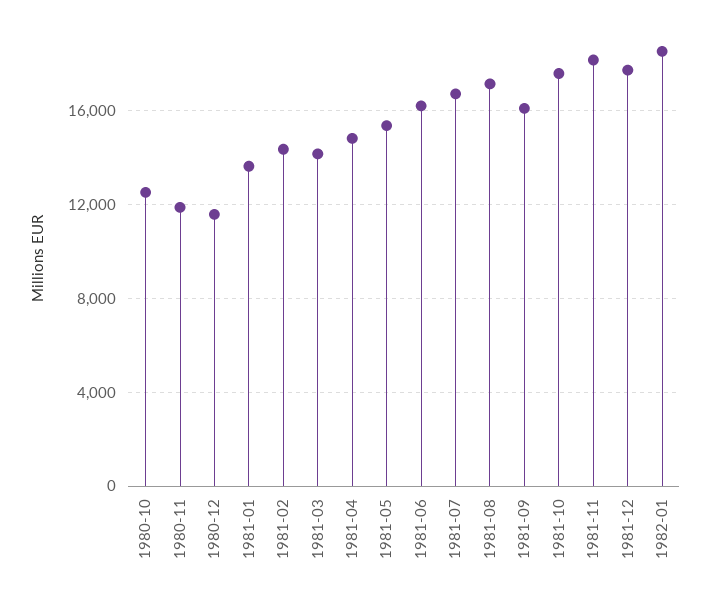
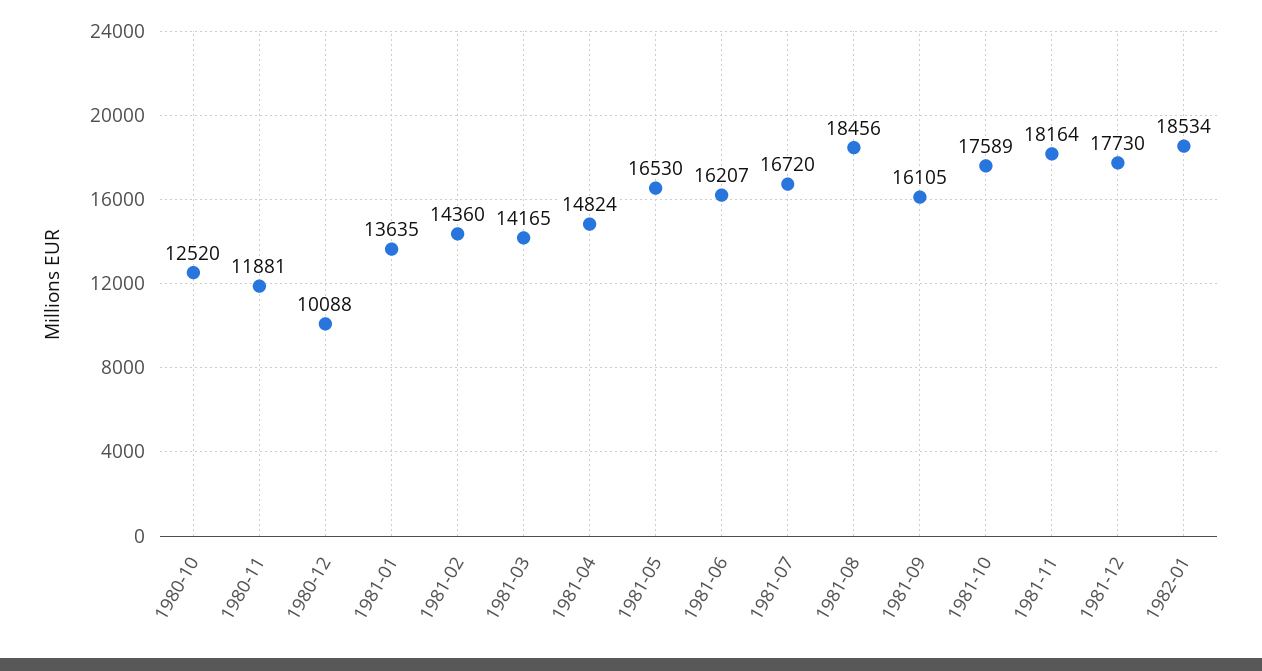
1980-12: 11500 -> 10088
1981-05: 15500 -> 16530
1981-08: 17000 -> 18456

